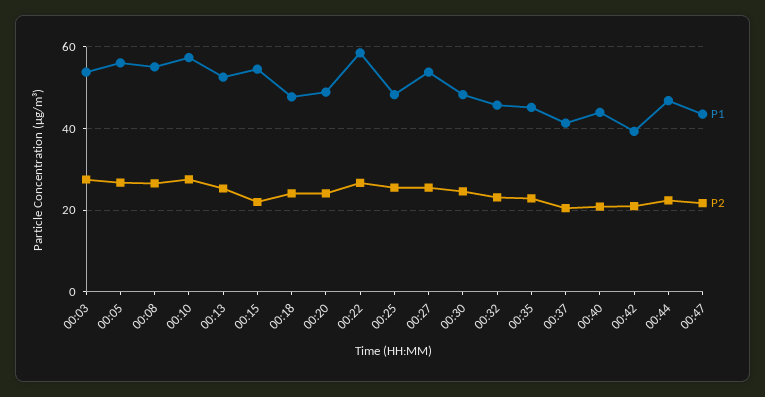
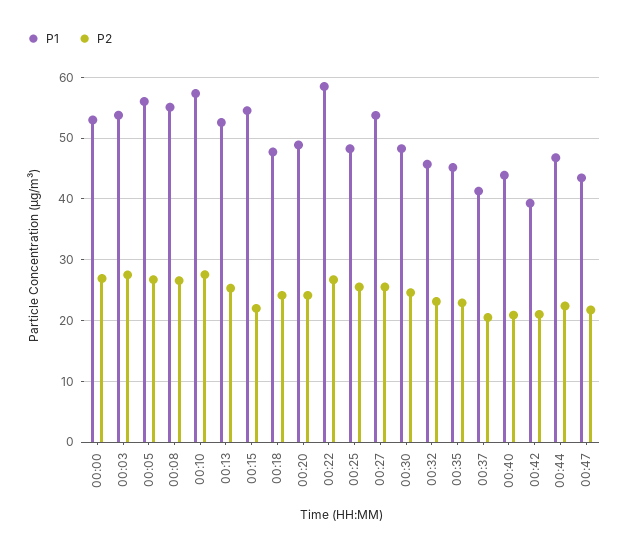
P1, 00:00: none -> 53
P2, 00:00: none -> 27

